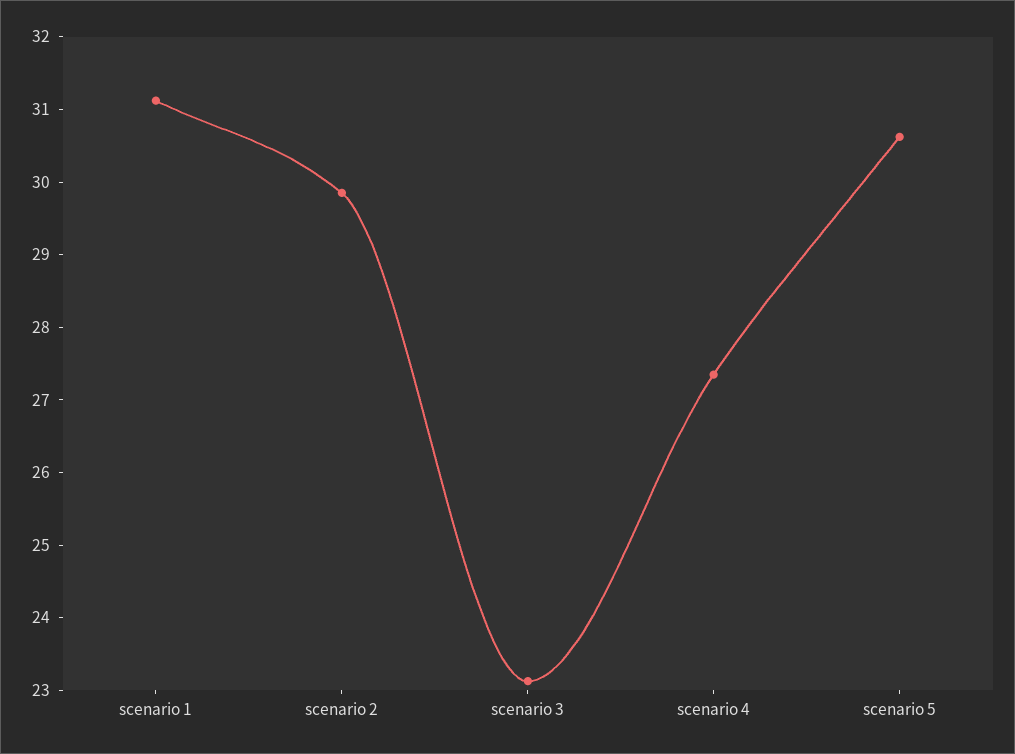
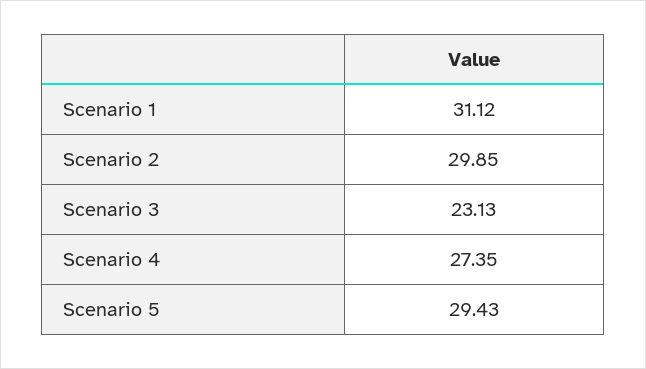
scenario 5: 30.6 -> 29.43

